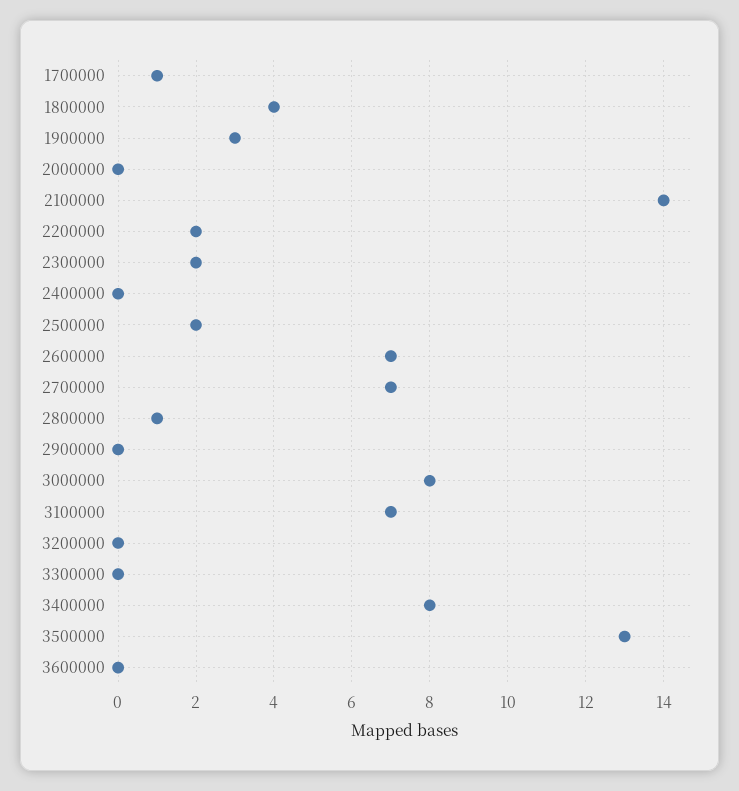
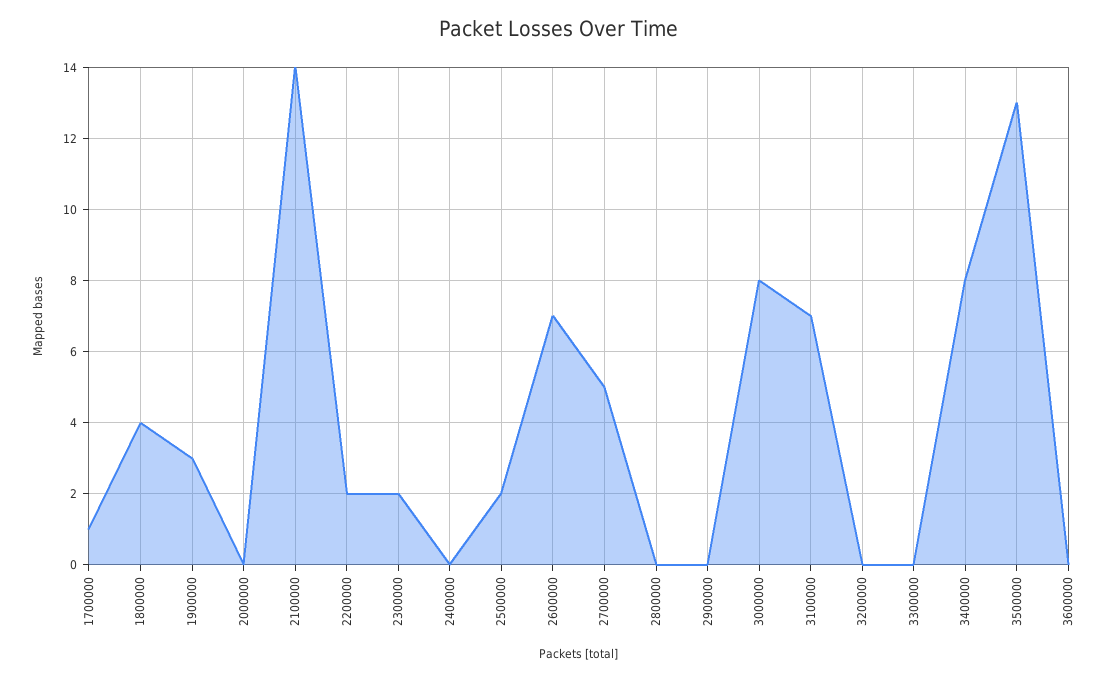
2700000: 7 -> 5
2800000: 1 -> 0

